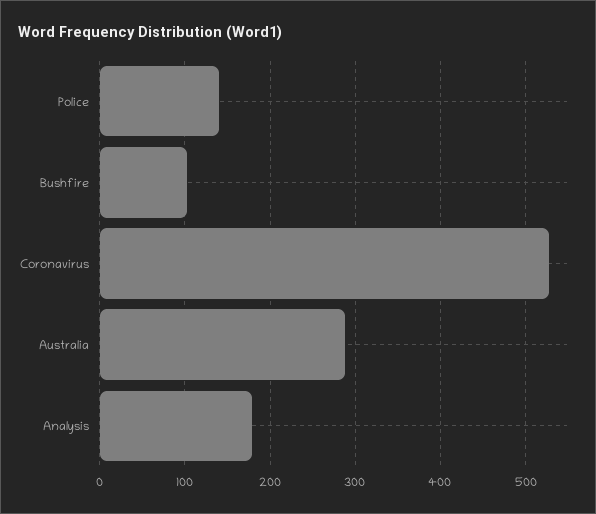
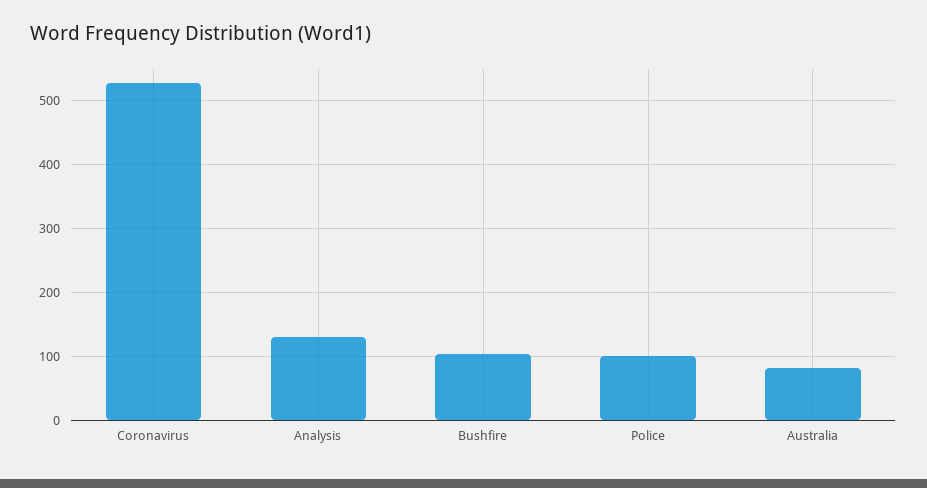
Police: 140 -> 100
Australia: 290 -> 80
Analysis: 180 -> 130

